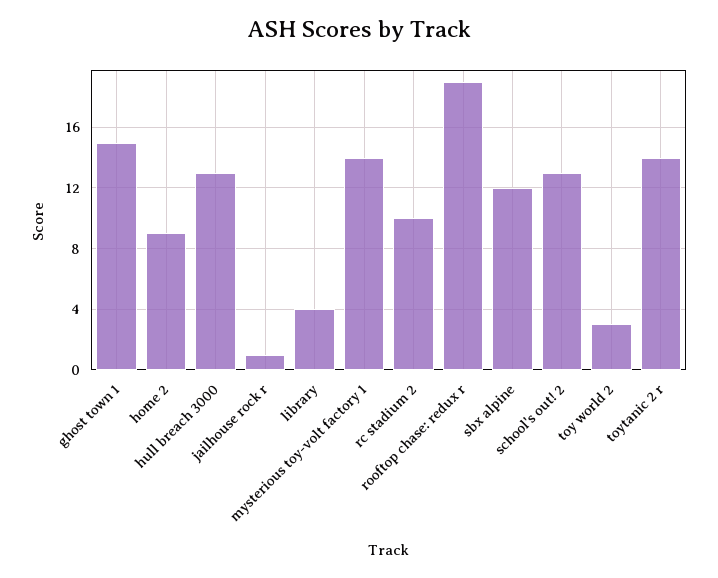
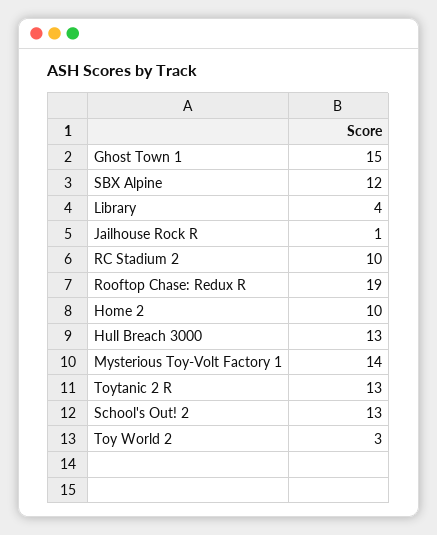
home 2: 9 -> 10
toytanic 2 r: 14 -> 13

